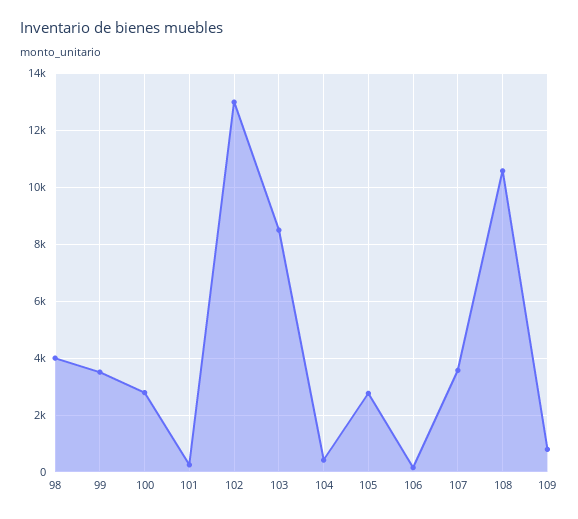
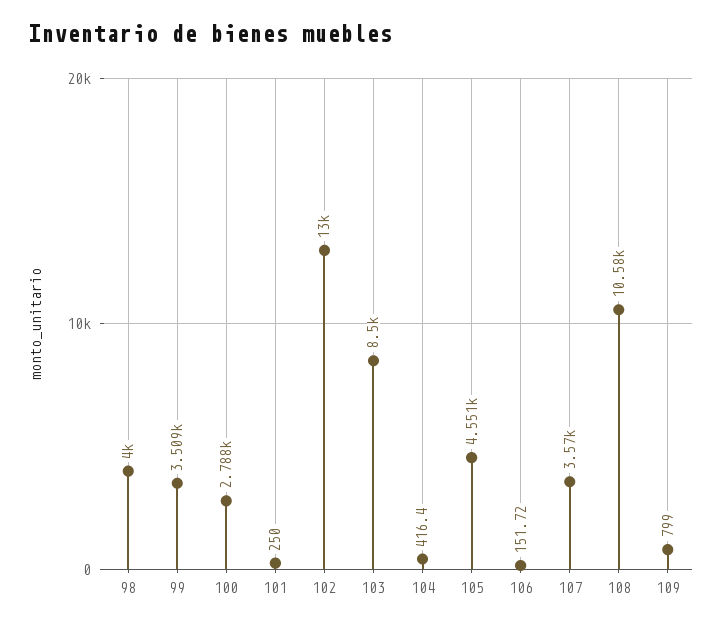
105: 2750 -> 4551

